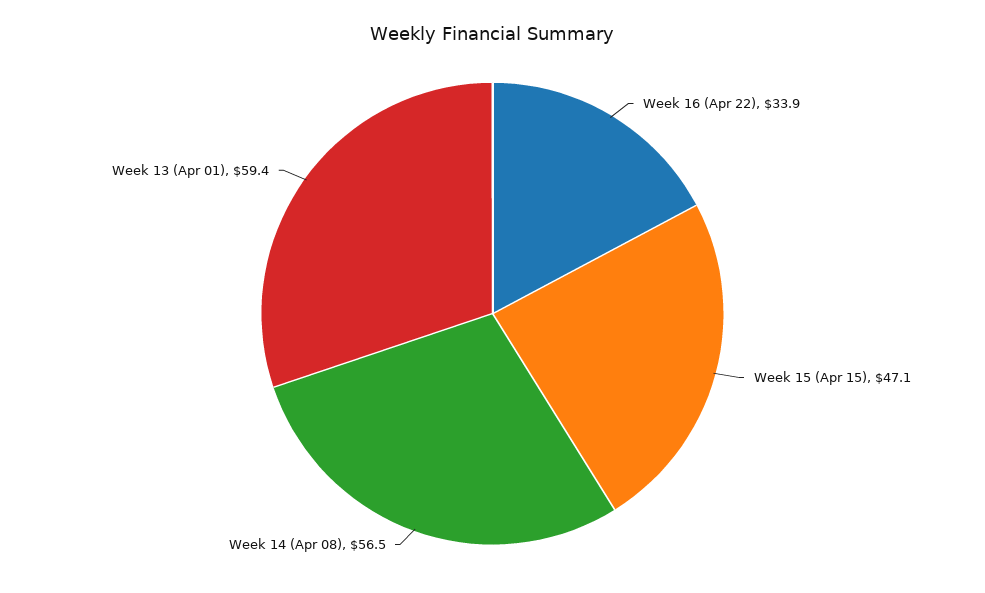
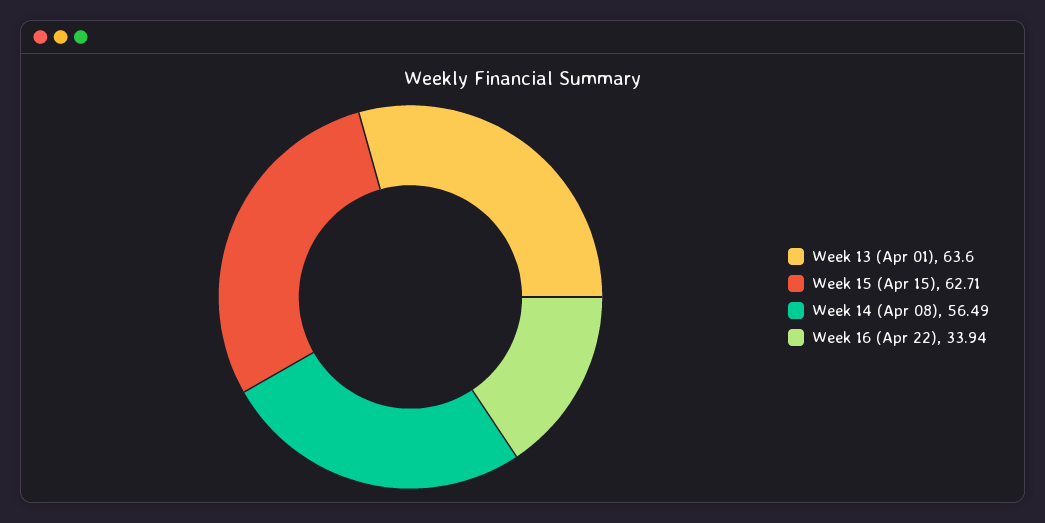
Week 15 (Apr 15): 47.1 -> 62.71
Week 13 (Apr 01): 59.4 -> 63.6

